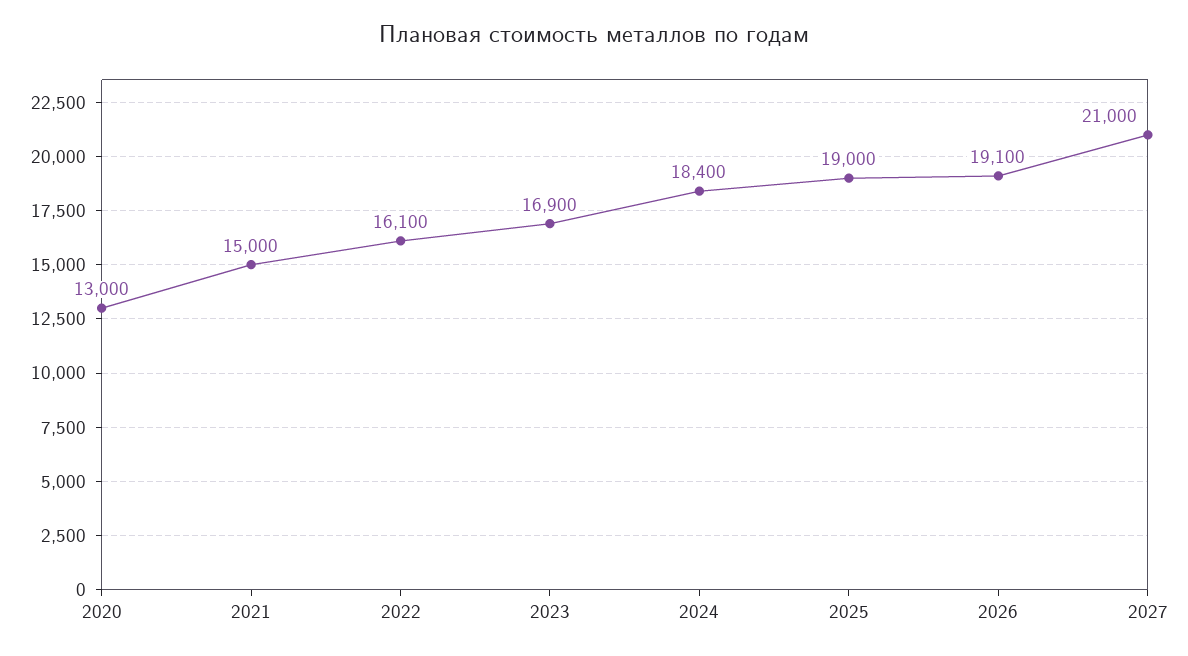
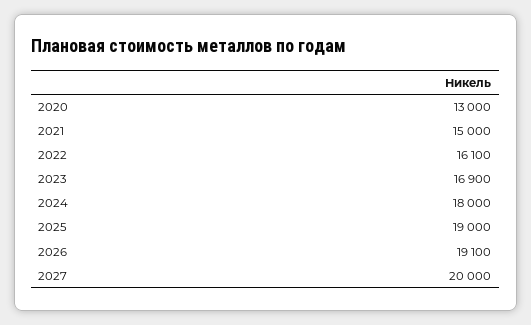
2024: 18400 -> 18000
2027: 21000 -> 20000

